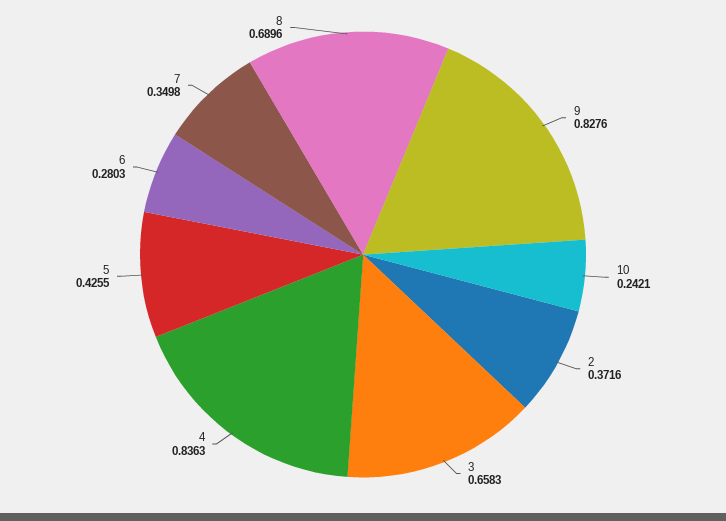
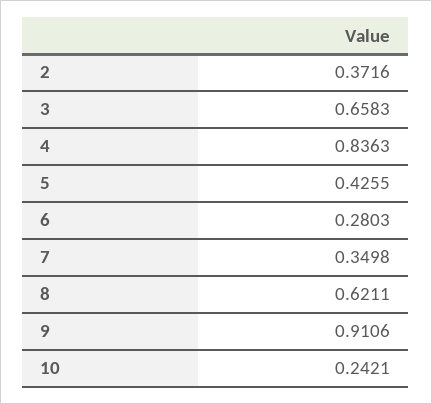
9: 0.8276 -> 0.9106
8: 0.6896 -> 0.6211

